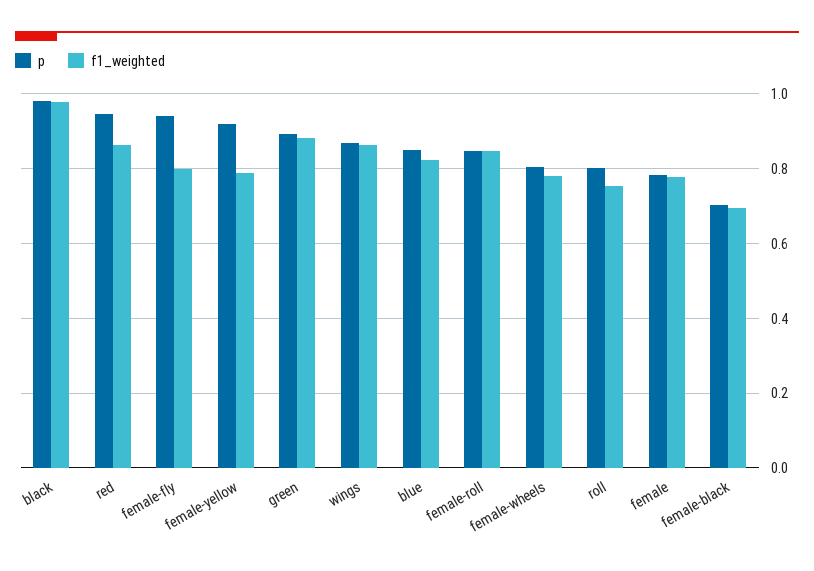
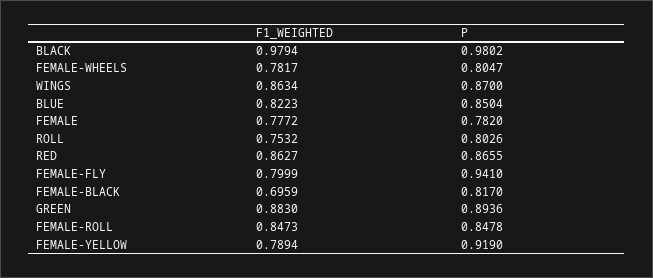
p, red: 0.94 -> 0.8655
p, female-black: 0.7 -> 0.817

